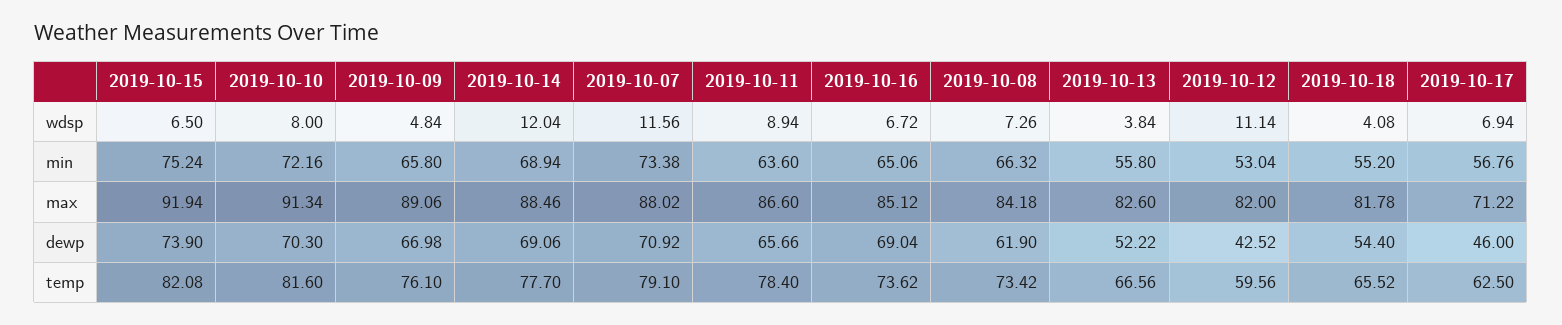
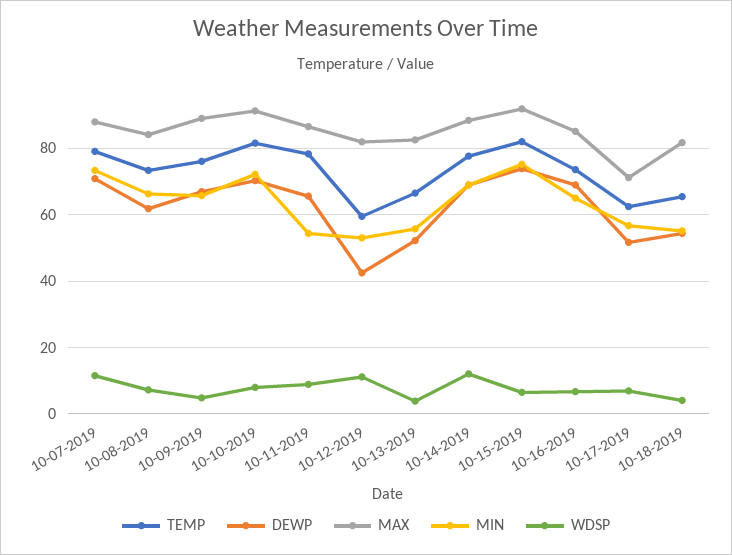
min, 2019-10-11: 63.6 -> 54
dewp, 2019-10-17: 46 -> 52

